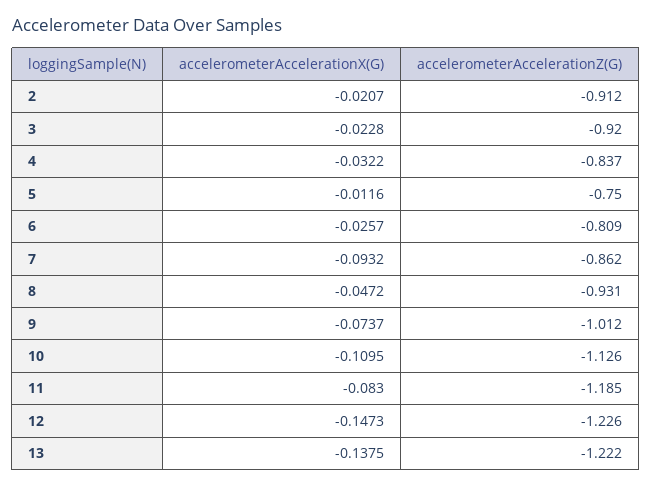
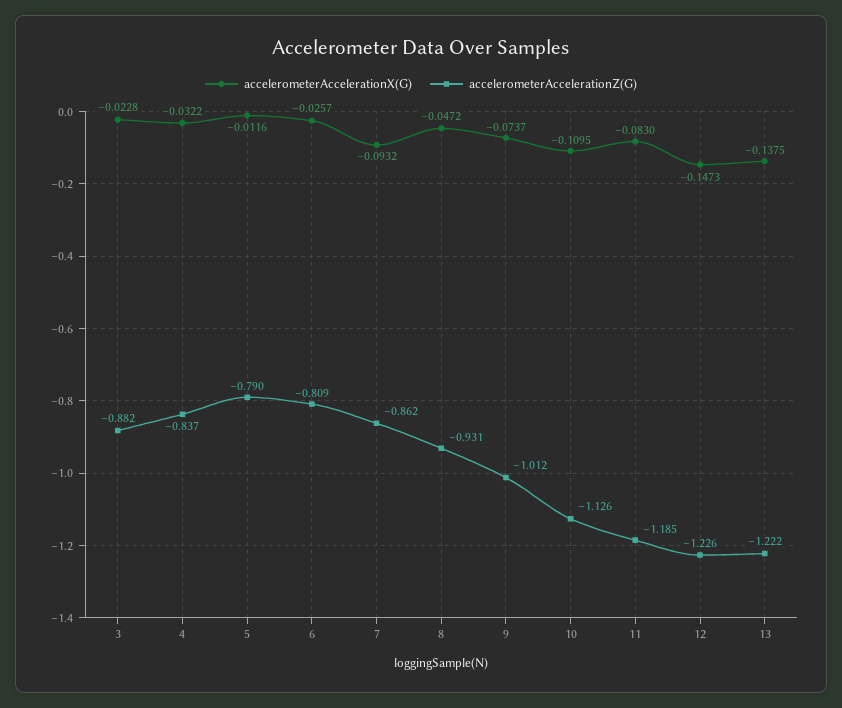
accelerometerAccelerationX(G), 2: -0.0207 -> none
accelerometerAccelerationZ(G), 2: -0.912 -> none
accelerometerAccelerationZ(G), 3: -0.92 -> -0.882
accelerometerAccelerationZ(G), 5: -0.75 -> -0.79

